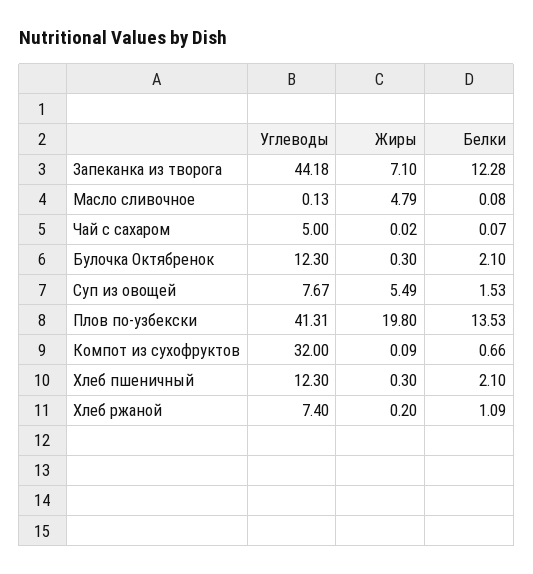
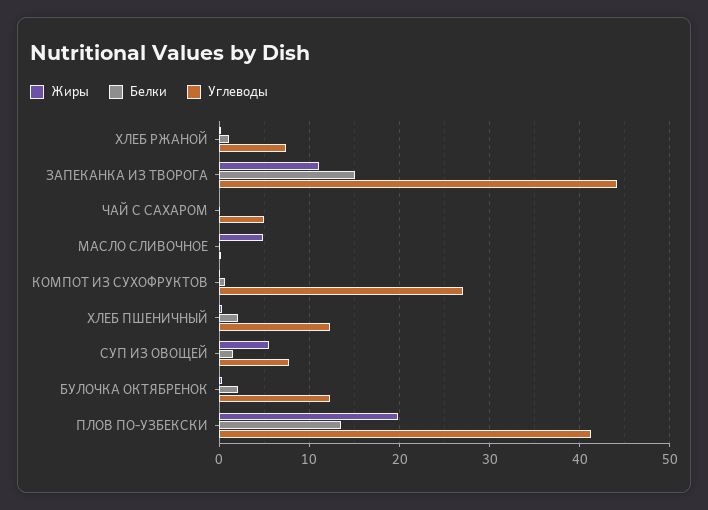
Жиры, Запеканка из творога: 7.1 -> 11
Белки, Запеканка из творога: 12.28 -> 15
Углеводы, Компот из сухофруктов: 32 -> 27

